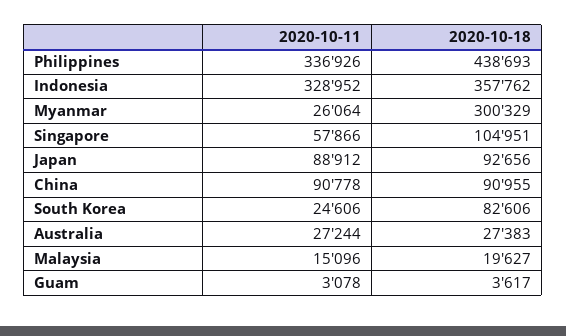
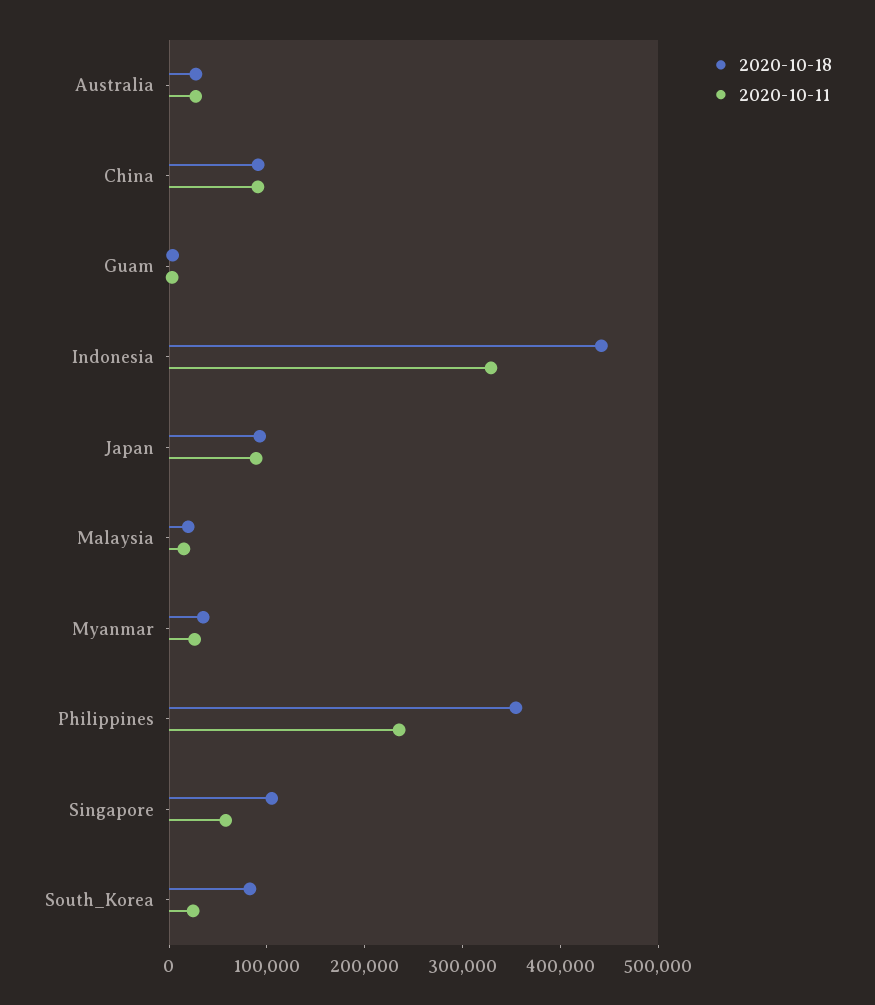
2020-10-11, Philippines: 336926 -> 240000
2020-10-18, Philippines: 438693 -> 360000
2020-10-18, Indonesia: 357762 -> 440000
2020-10-18, Myanmar: 300329 -> 40000

